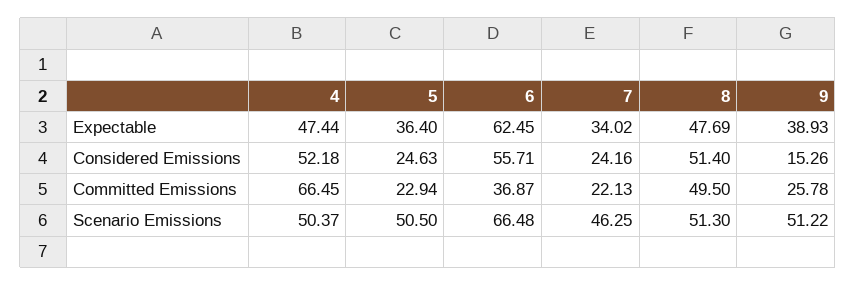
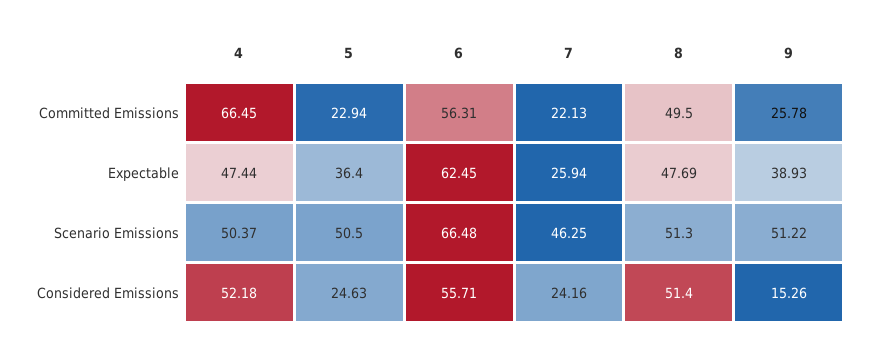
7, Expectable: 34.02 -> 25.94
6, Committed Emissions: 36.87 -> 56.31

